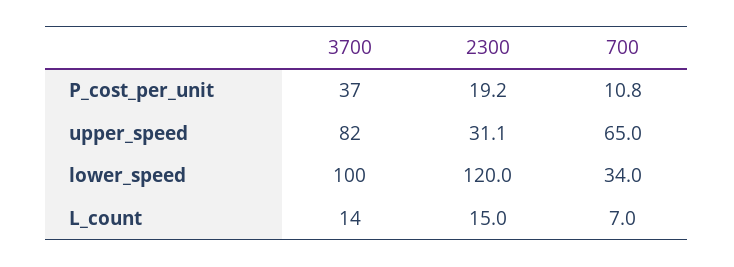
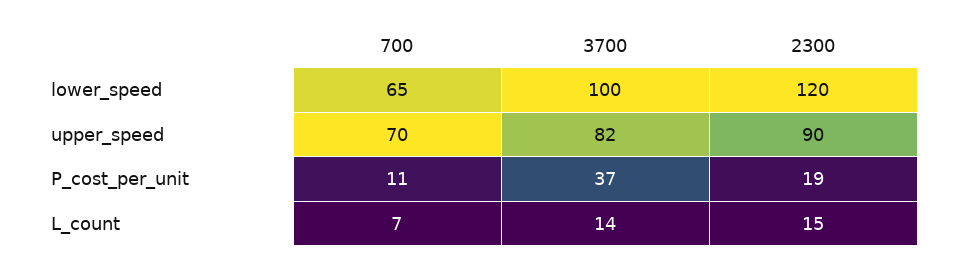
2300, upper_speed: 31.1 -> 90
700, upper_speed: 65 -> 70
700, lower_speed: 34 -> 65

